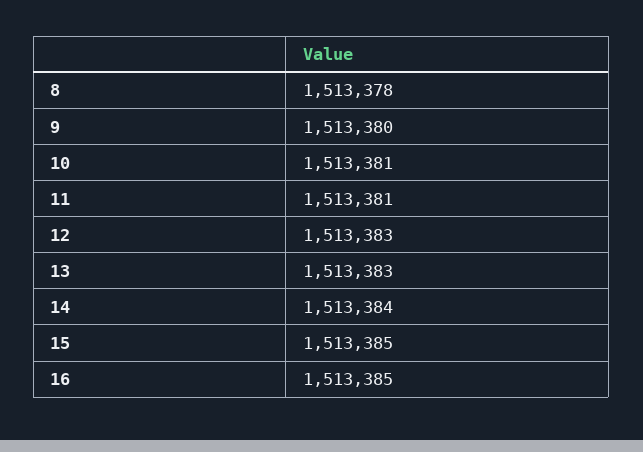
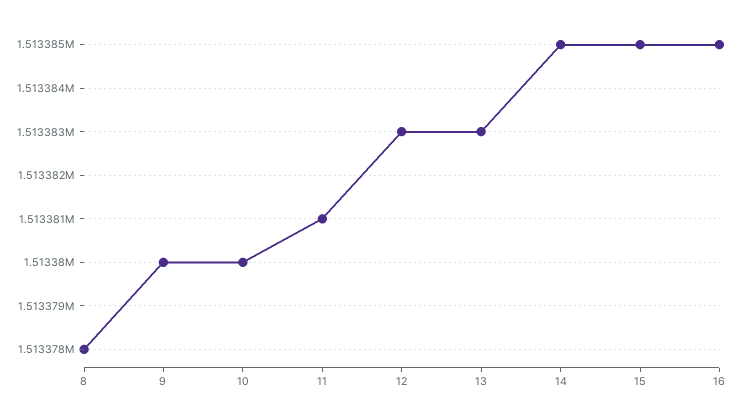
10: 1513381 -> 1513380
14: 1513384 -> 1513385

